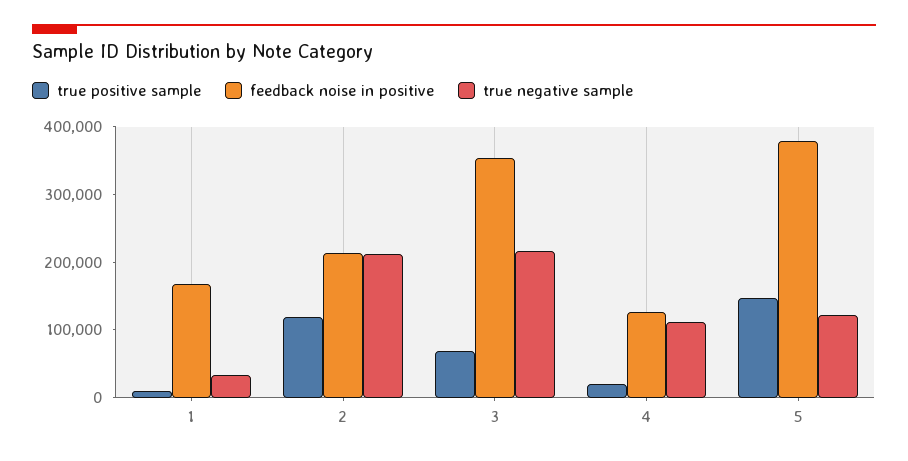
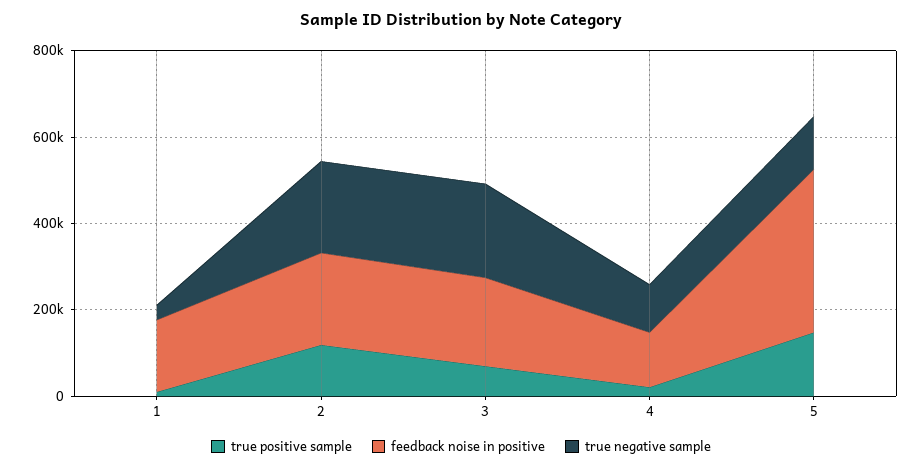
feedback noise in positive, 3: 360000 -> 200000

